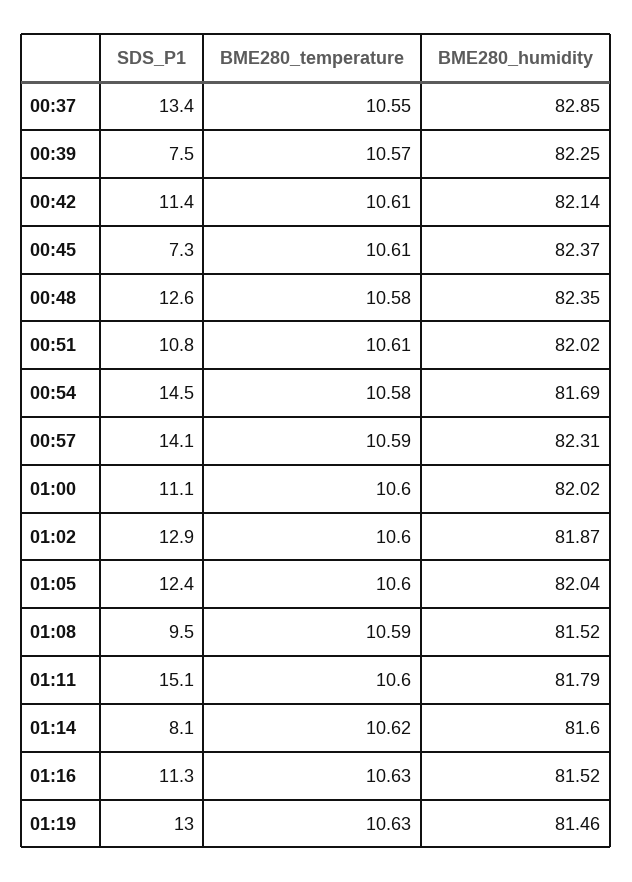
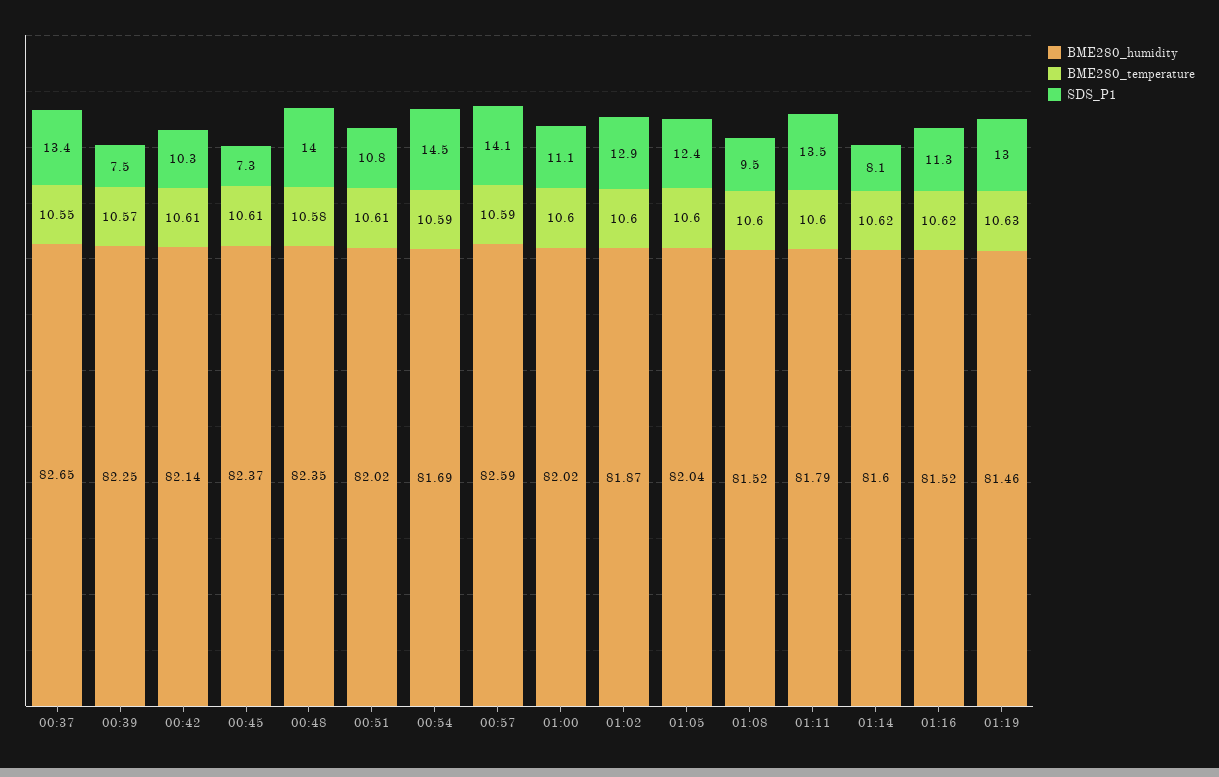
BME280_humidity, 00:37: 82.85 -> 82.65
SDS_P1, 00:42: 11.4 -> 10.3
SDS_P1, 00:48: 12.6 -> 14
BME280_temperature, 00:54: 10.58 -> 10.59
BME280_humidity, 00:57: 82.31 -> 82.59
BME280_temperature, 01:08: 10.59 -> 10.6
SDS_P1, 01:11: 15.1 -> 13.5
BME280_temperature, 01:16: 10.63 -> 10.62

